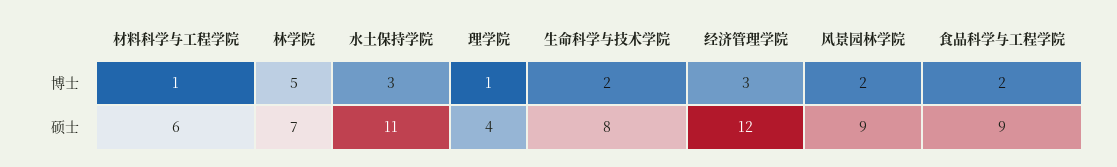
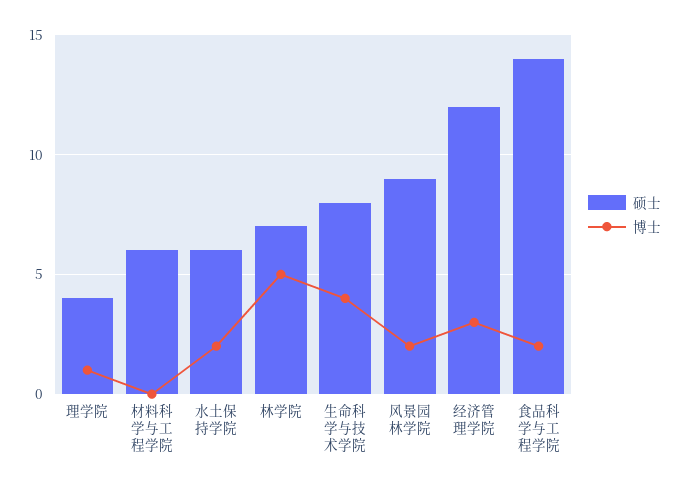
博士, 材料科学与工程学院: 1 -> 0
博士, 水土保持学院: 3 -> 2
博士, 生命科学与技术学院: 2 -> 4
硕士, 水土保持学院: 11 -> 6
硕士, 食品科学与工程学院: 9 -> 14

